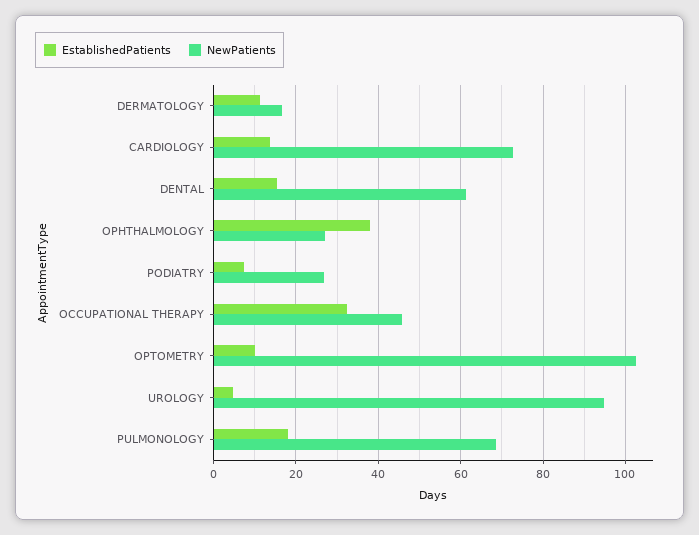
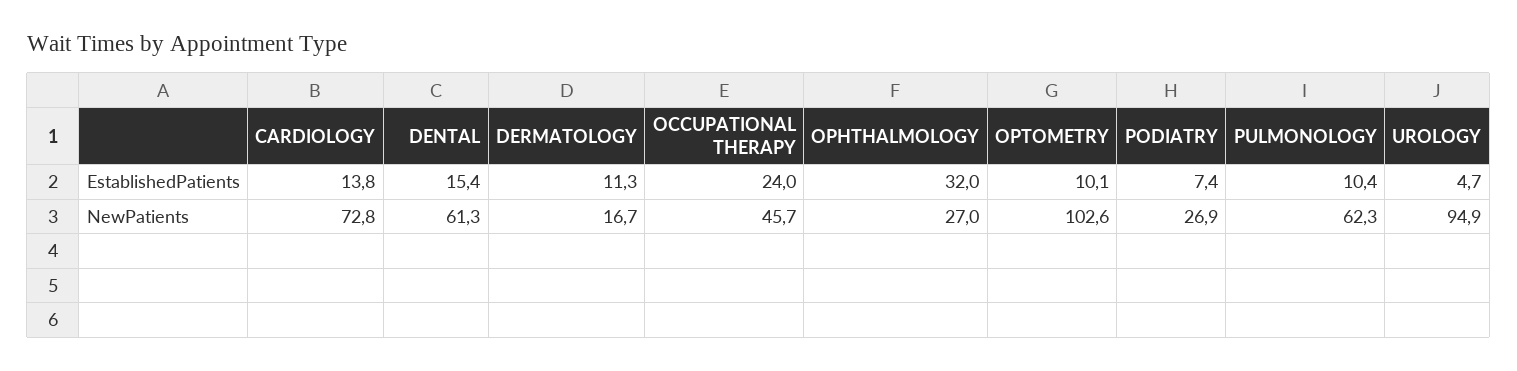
EstablishedPatients, OPHTHALMOLOGY: 38 -> 32
EstablishedPatients, OCCUPATIONAL THERAPY: 32 -> 24
EstablishedPatients, PULMONOLOGY: 18 -> 10.4
NewPatients, PULMONOLOGY: 68 -> 62.3

